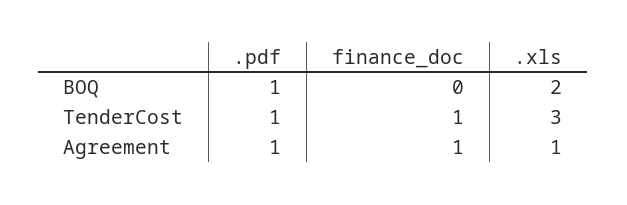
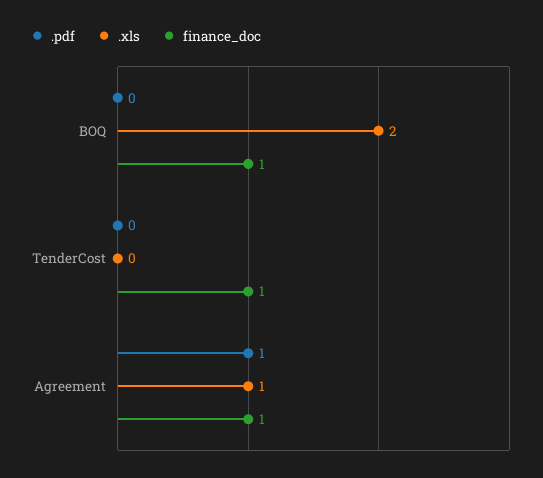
.pdf, BOQ: 1 -> 0
finance_doc, BOQ: 0 -> 1
.pdf, TenderCost: 1 -> 0
.xls, TenderCost: 3 -> 0

